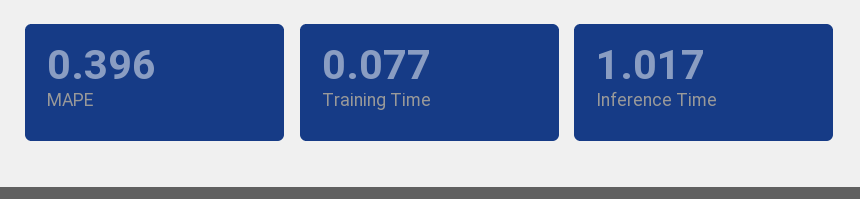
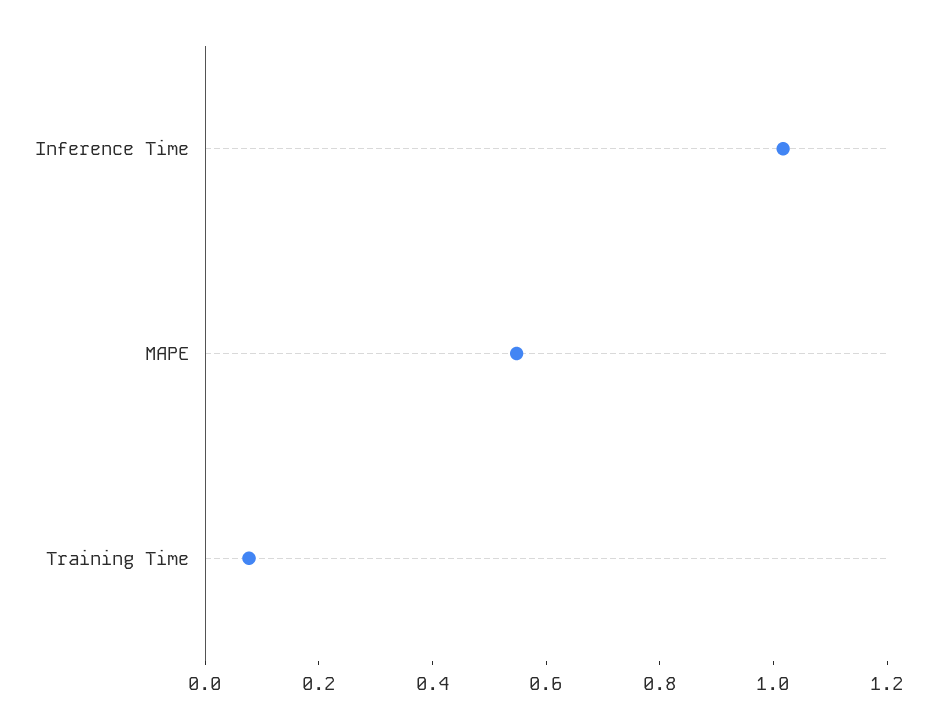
MAPE: 0.396 -> 0.55

